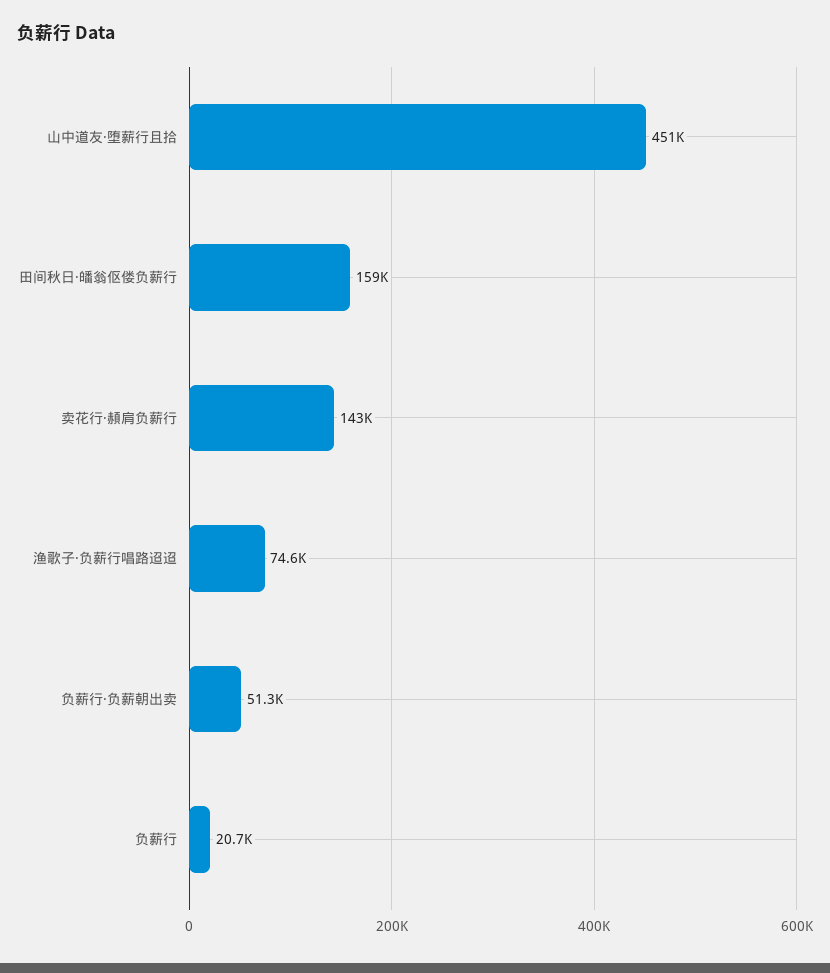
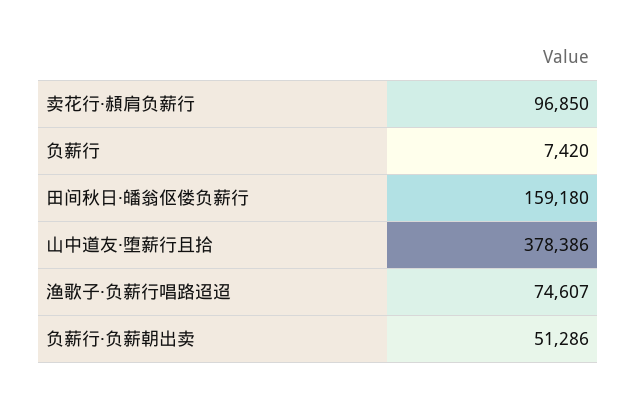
山中道友·堕薪行且拾: 451000 -> 378386
卖花行·頳肩负薪行: 143000 -> 96850
负薪行: 20700 -> 7420

